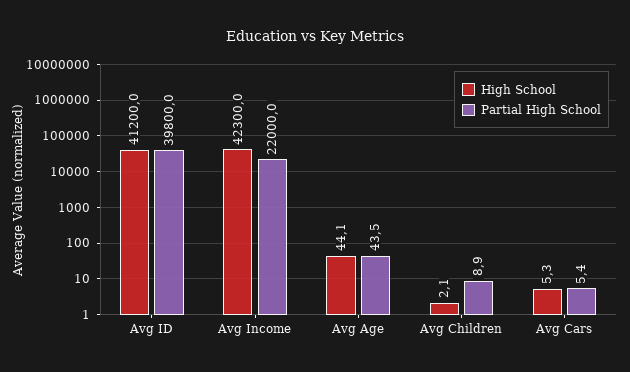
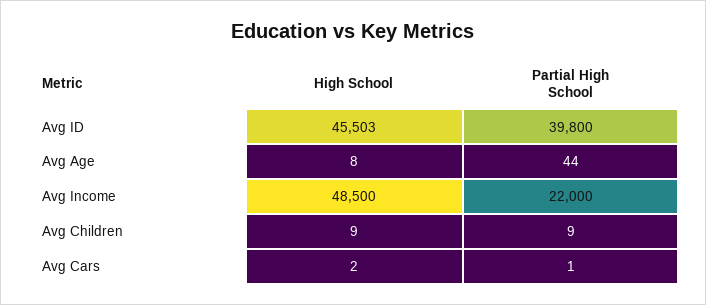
High School, Avg ID: 41200 -> 45503
High School, Avg Income: 42300 -> 48500
High School, Avg Age: 44.1 -> 8
High School, Avg Children: 2.1 -> 9
High School, Avg Cars: 5.3 -> 2
Partial High School, Avg Cars: 5.4 -> 1

